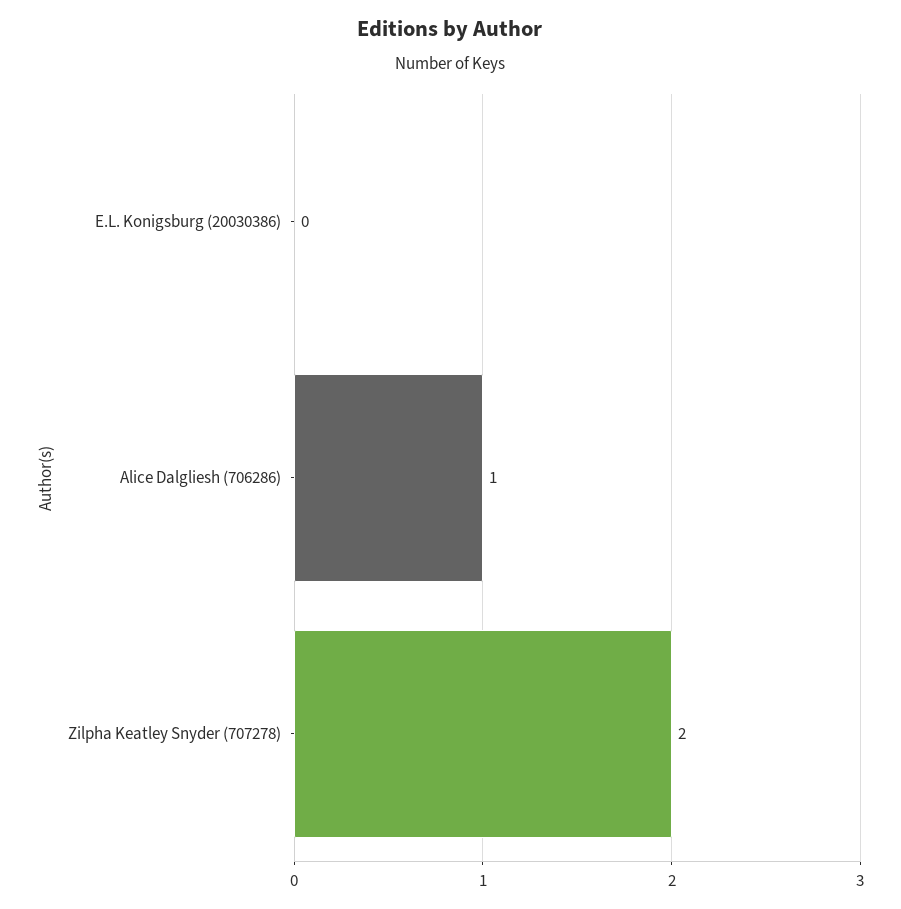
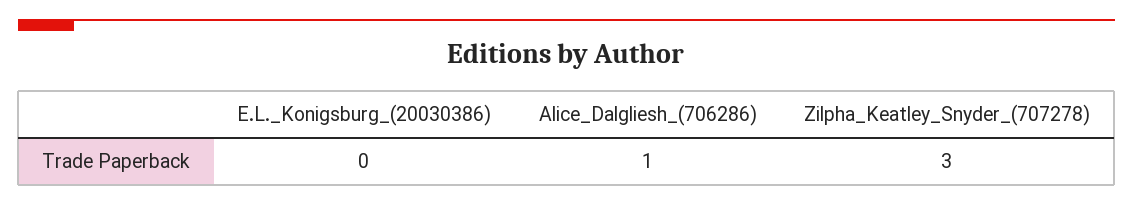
Zilpha Keatley Snyder (707278): 2 -> 3

